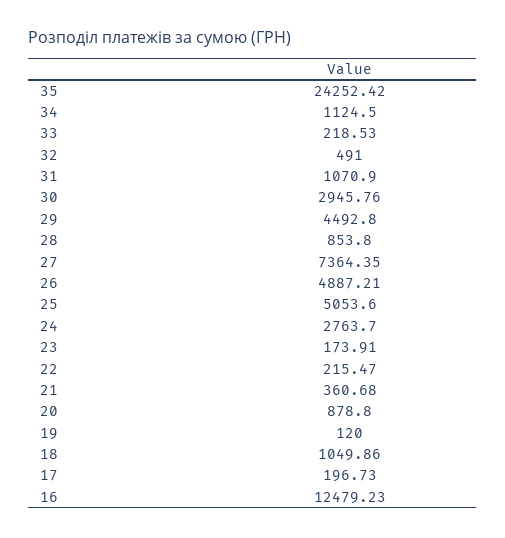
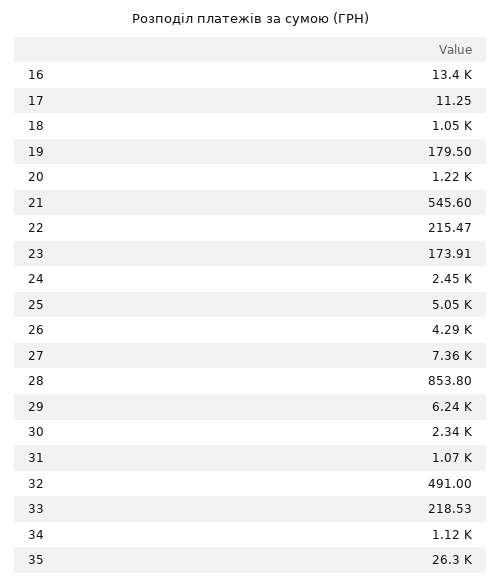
35: 24252.42 -> 26300
30: 2945.76 -> 2340
29: 4492.8 -> 6240
26: 4887.21 -> 4290
24: 2763.7 -> 2450
21: 360.68 -> 545.6
20: 878.8 -> 1220
19: 120 -> 179.5
17: 196.73 -> 11.25
16: 12479.23 -> 13400

